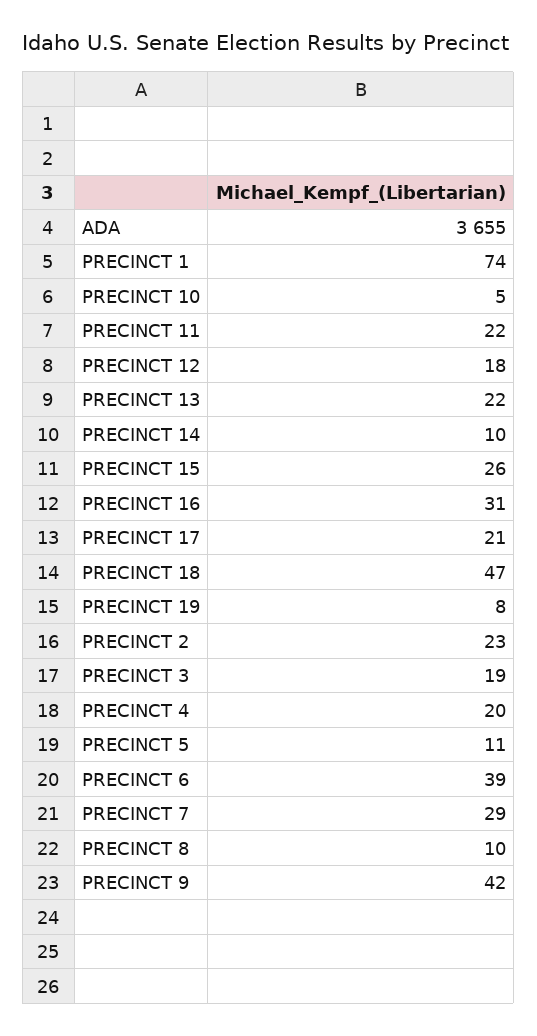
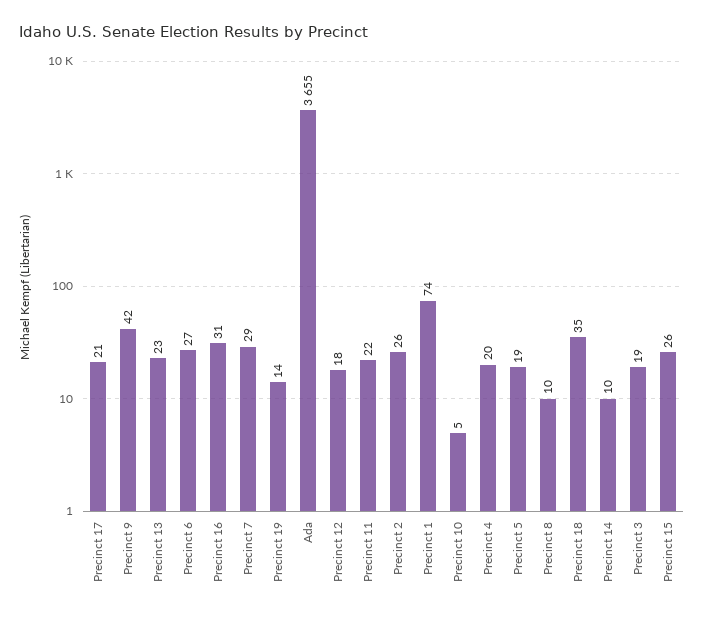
PRECINCT 13: 22 -> 23
PRECINCT 18: 47 -> 35
PRECINCT 19: 8 -> 14
PRECINCT 2: 23 -> 26
PRECINCT 5: 11 -> 19
PRECINCT 6: 39 -> 27

